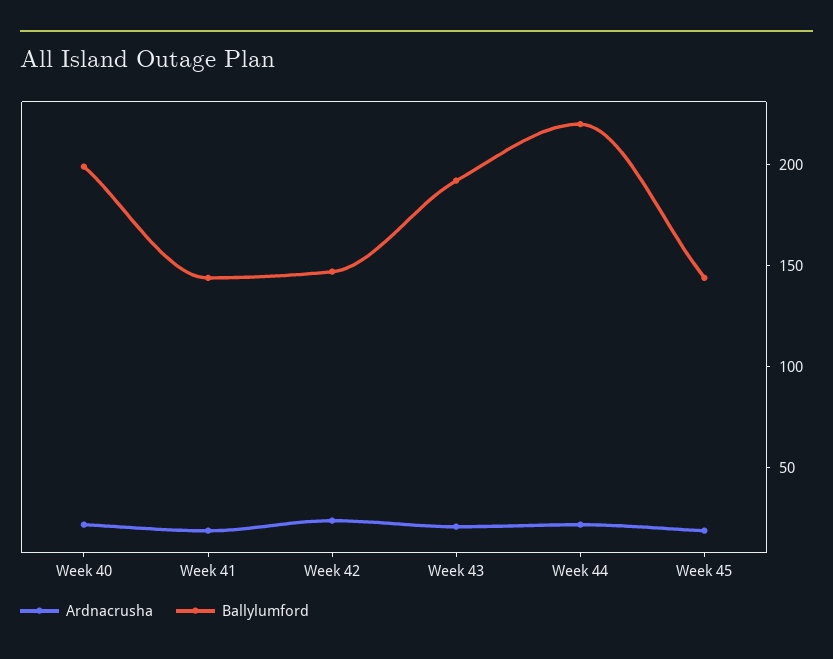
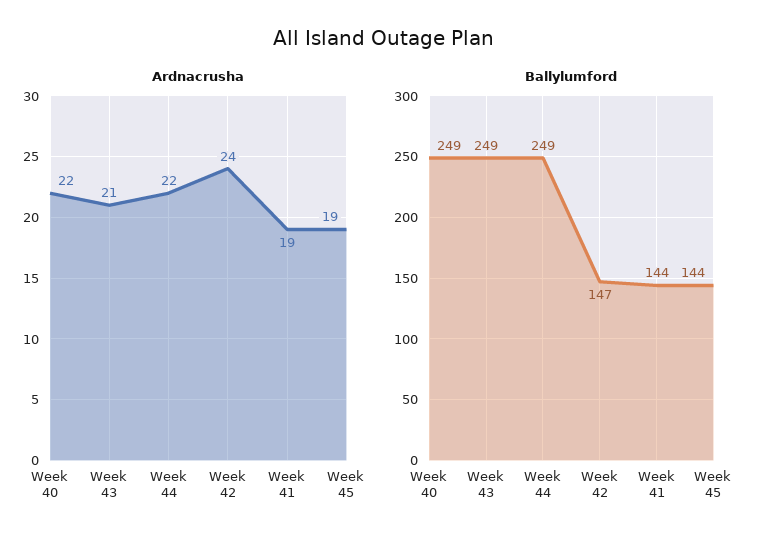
Ballylumford, Week 40: 200 -> 249
Ballylumford, Week 43: 190 -> 249
Ballylumford, Week 44: 220 -> 249

